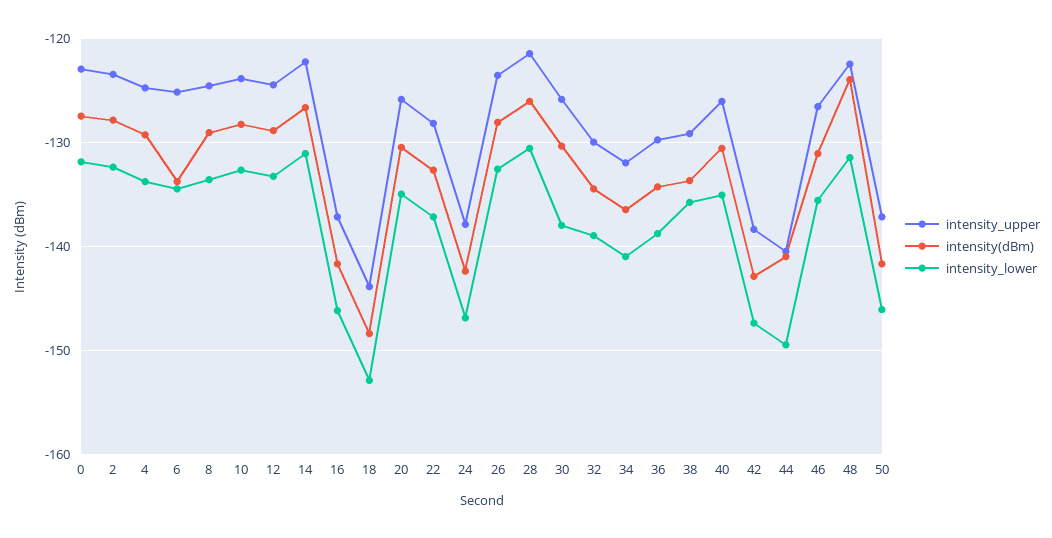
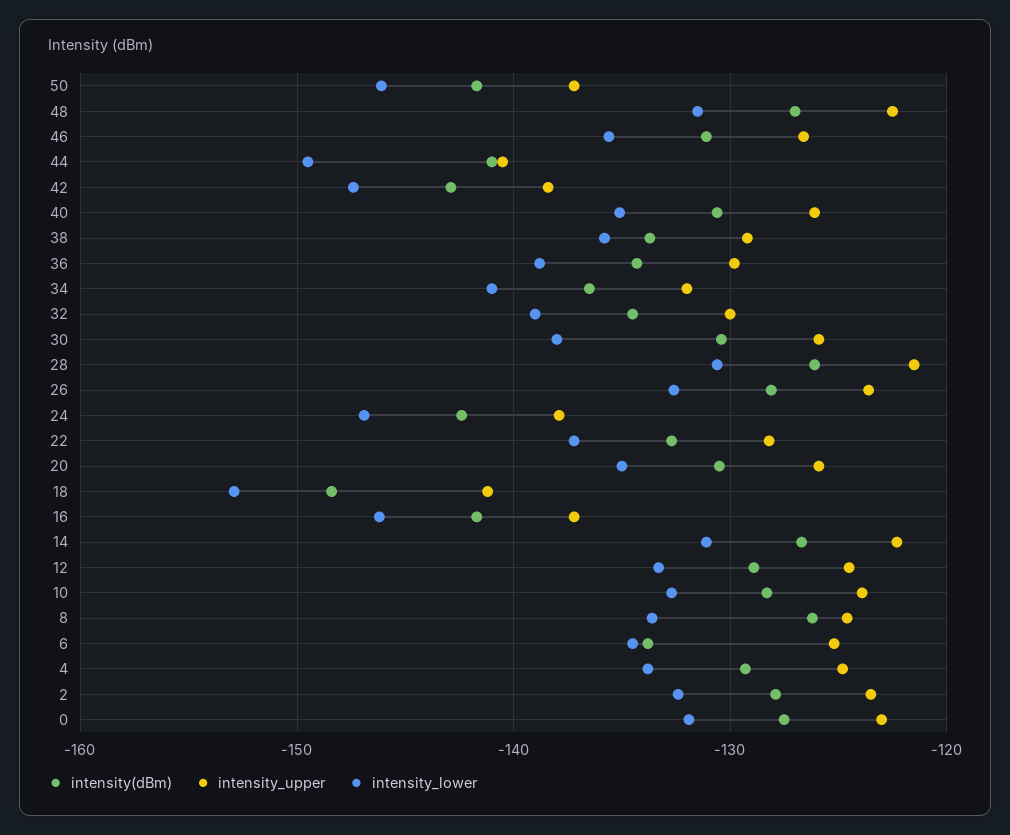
intensity(dBm), 8: -129 -> -126
intensity_upper, 18: -144 -> -141
intensity(dBm), 48: -124 -> -127

